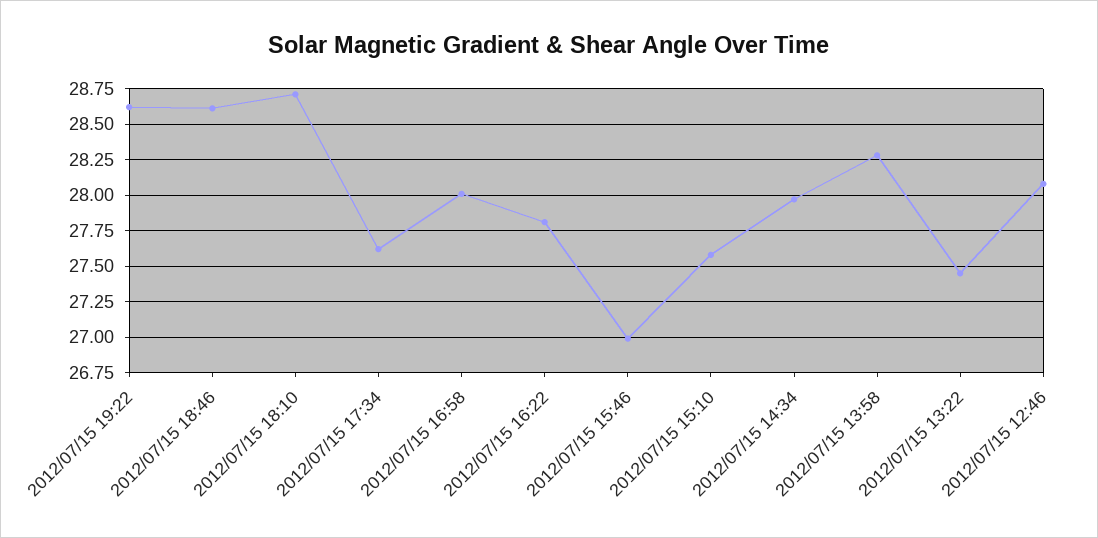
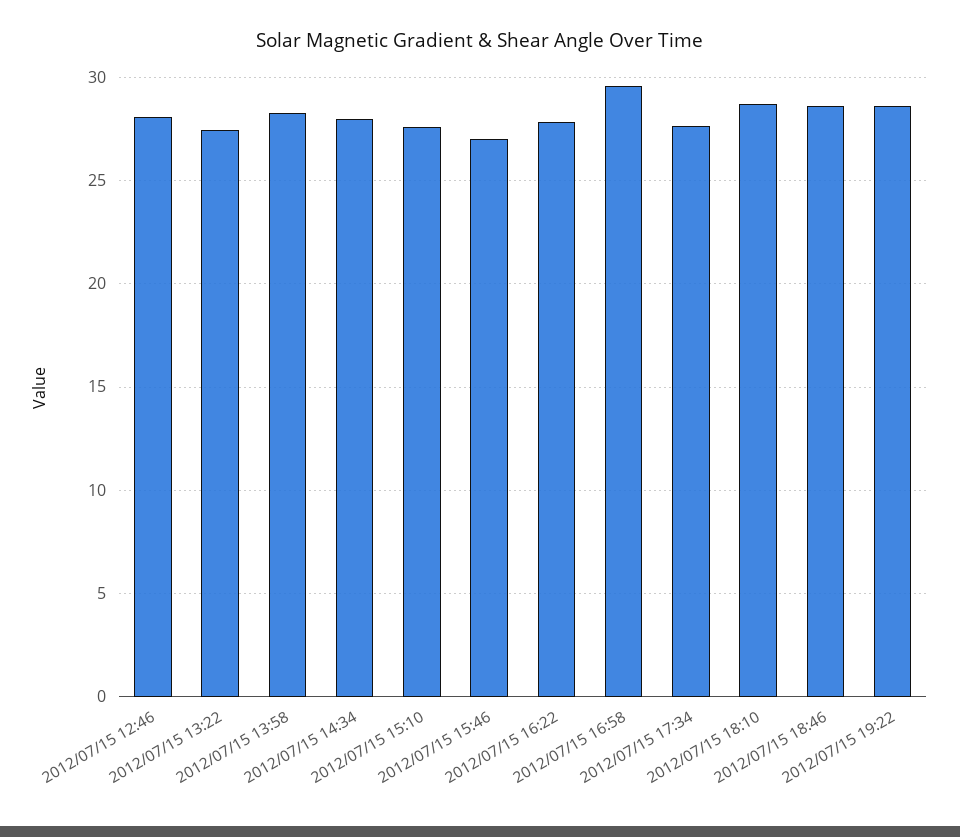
2012/07/15 16:58: 28 -> 29.5

